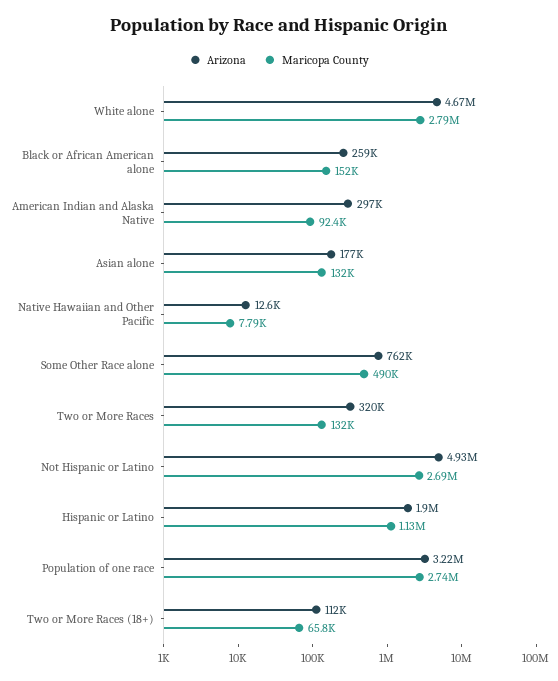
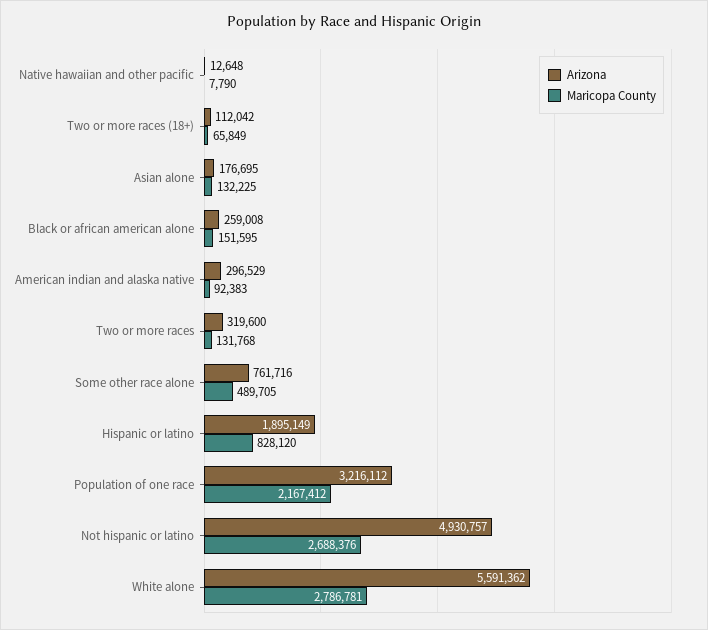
Arizona, White alone: 4670000 -> 5591362
Maricopa County, Hispanic or Latino: 1130000 -> 828120
Maricopa County, Population of one race: 2740000 -> 2167412

